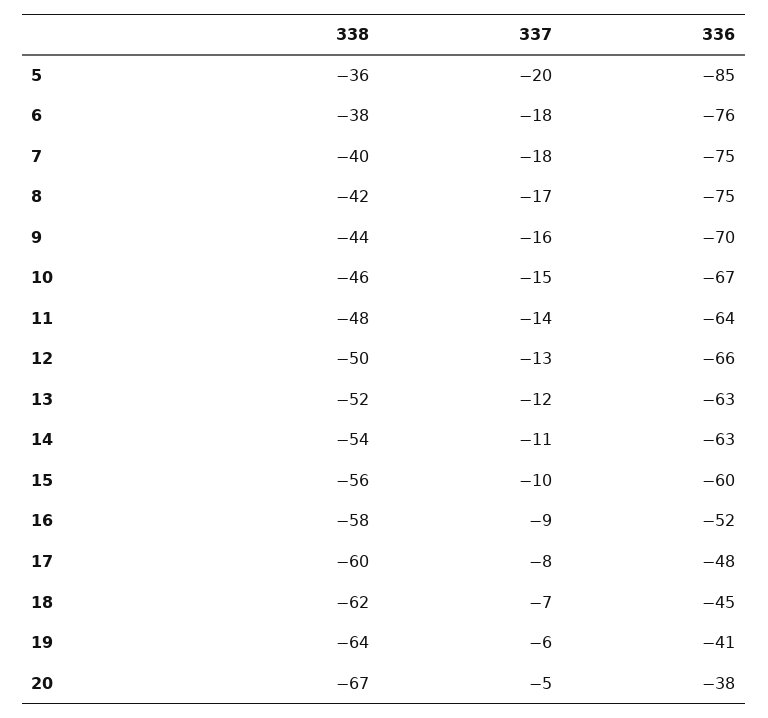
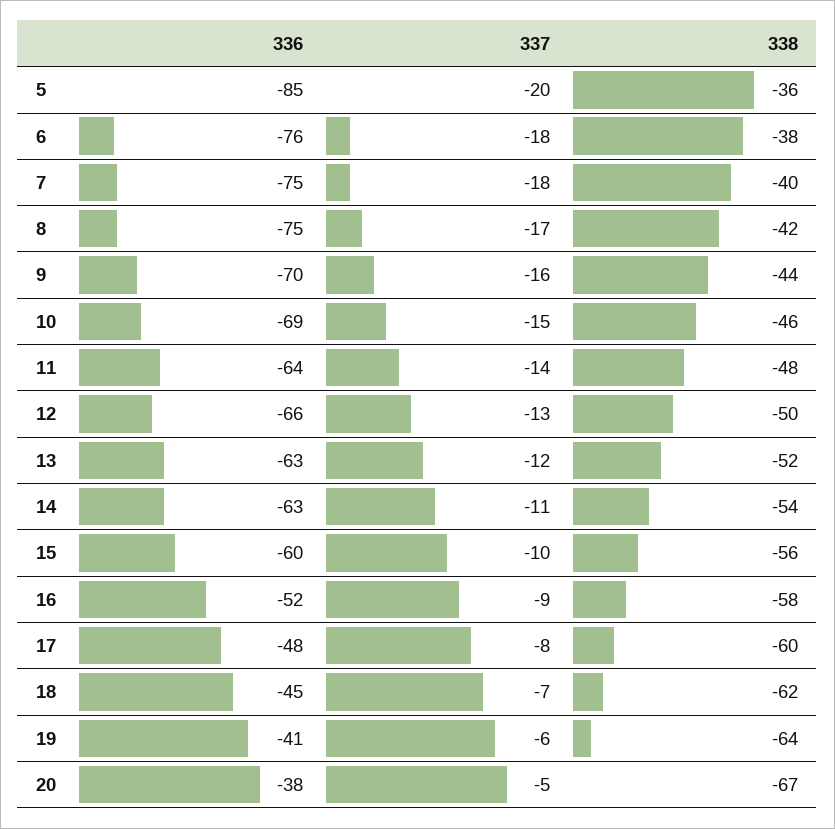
336, 10: -67 -> -69

